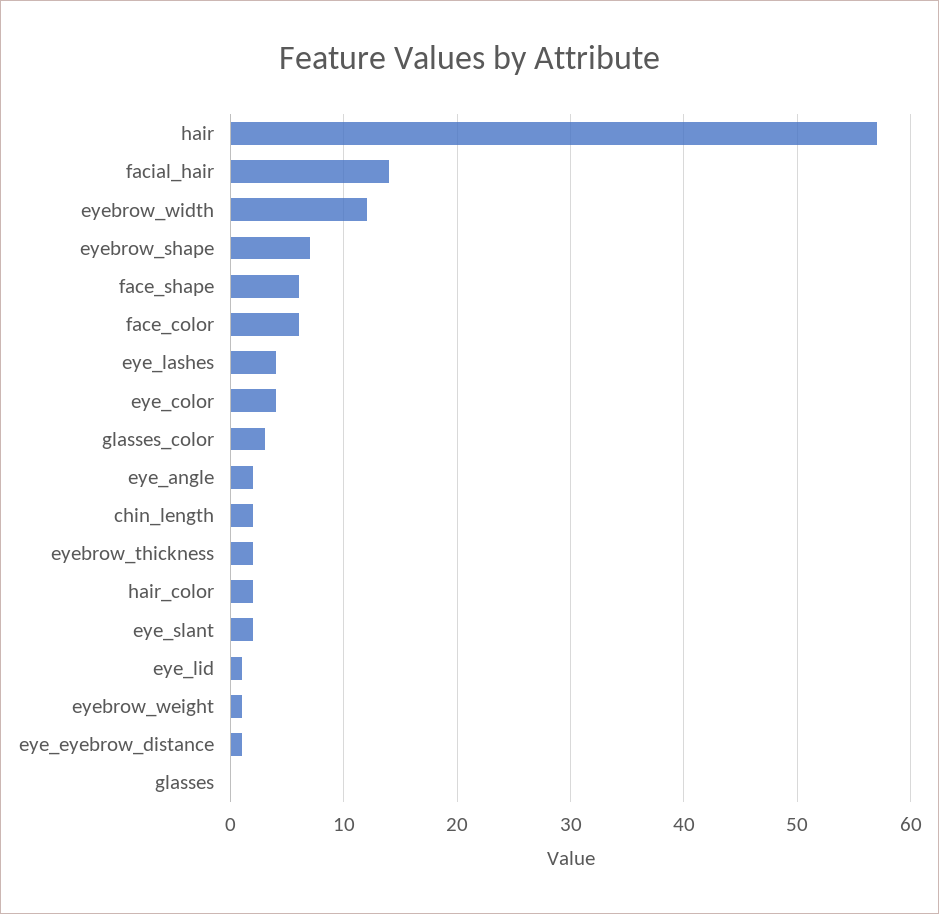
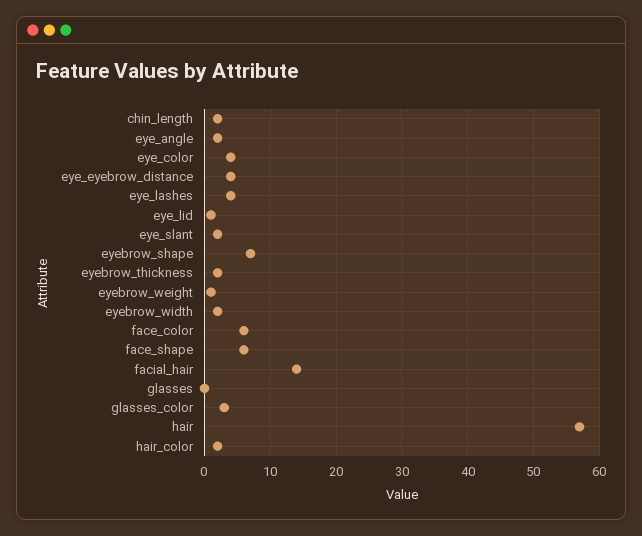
eyebrow_width: 12 -> 2
eye_eyebrow_distance: 1 -> 4

